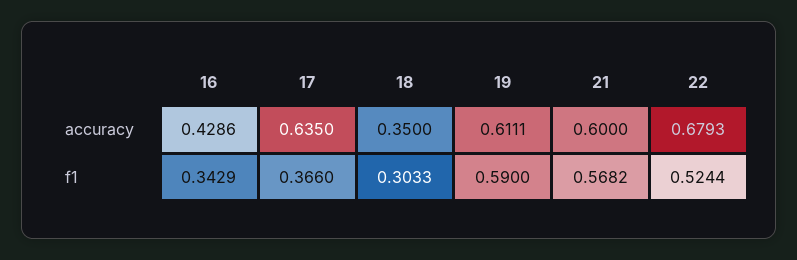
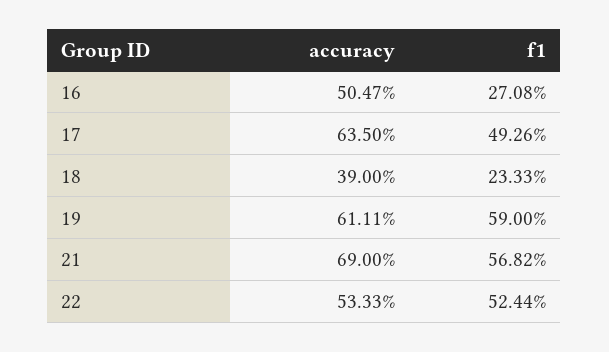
16, accuracy: 0.4286 -> 0.5047
18, accuracy: 0.35 -> 0.39
21, accuracy: 0.6 -> 0.69
22, accuracy: 0.6793 -> 0.5333
16, f1: 0.3429 -> 0.2708
17, f1: 0.366 -> 0.4926
18, f1: 0.3033 -> 0.2333

